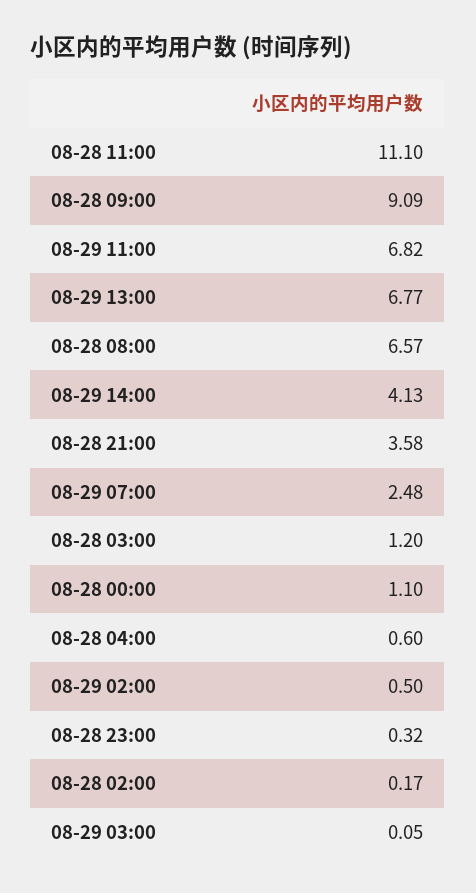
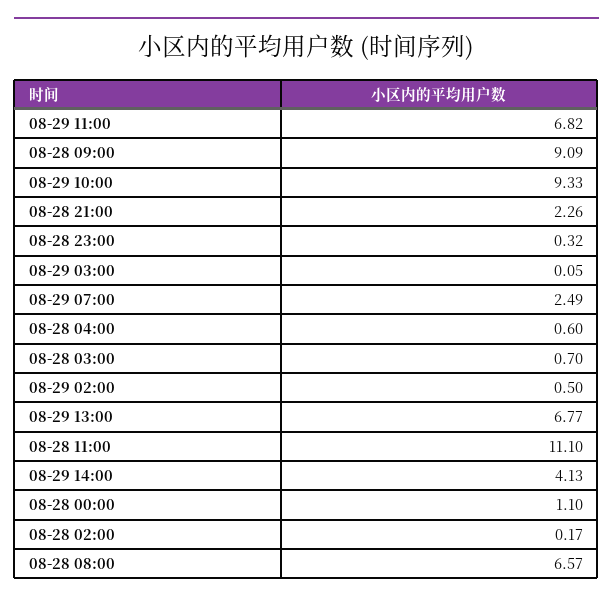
08-28 21:00: 3.58 -> 2.26
08-29 07:00: 2.48 -> 2.49
08-28 03:00: 1.2 -> 0.7
08-29 10:00: none -> 9.33

